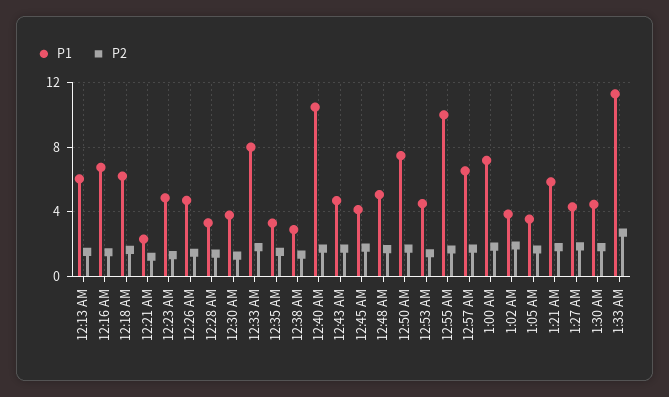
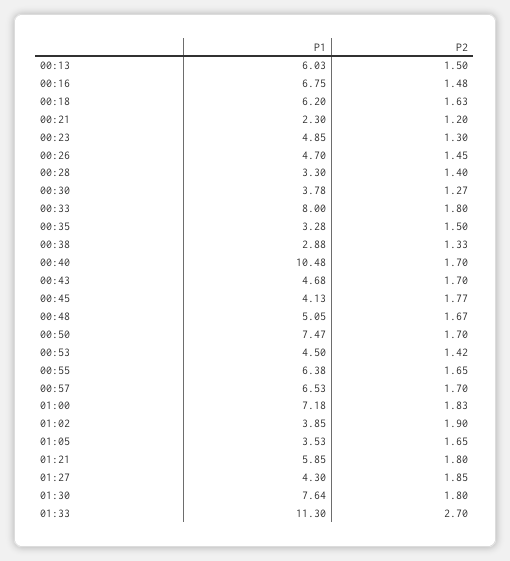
P1, 12:55 AM: 10 -> 6.38
P1, 1:30 AM: 4.5 -> 7.64

